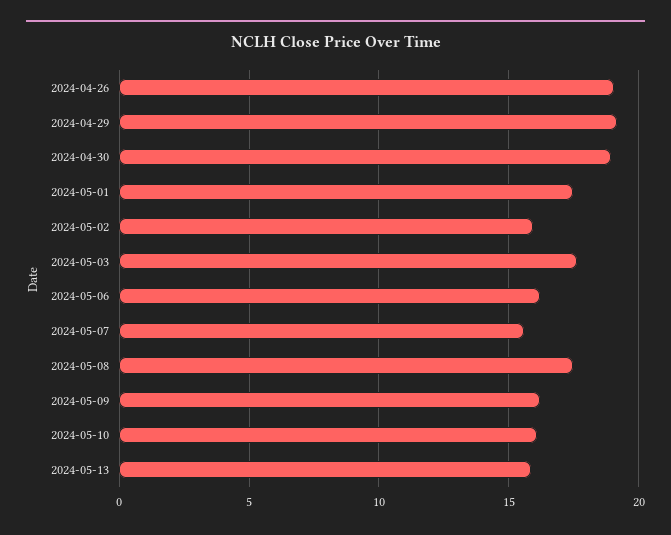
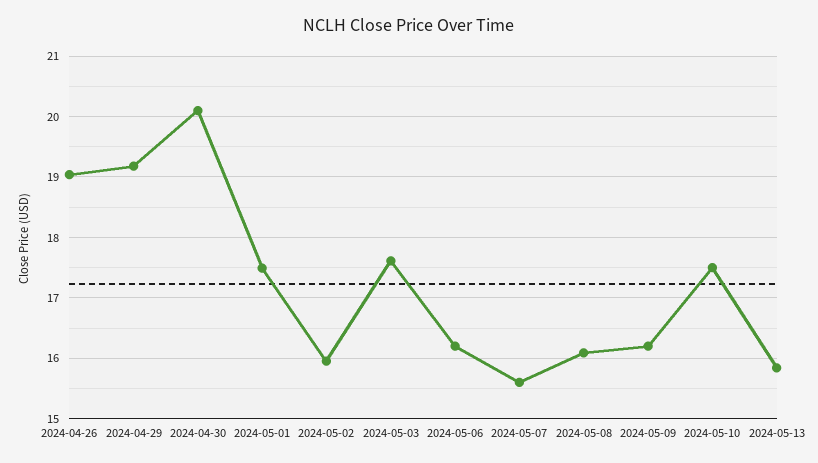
2024-04-30: 19 -> 20.1
2024-05-08: 17.5 -> 16.1
2024-05-10: 16 -> 17.5

